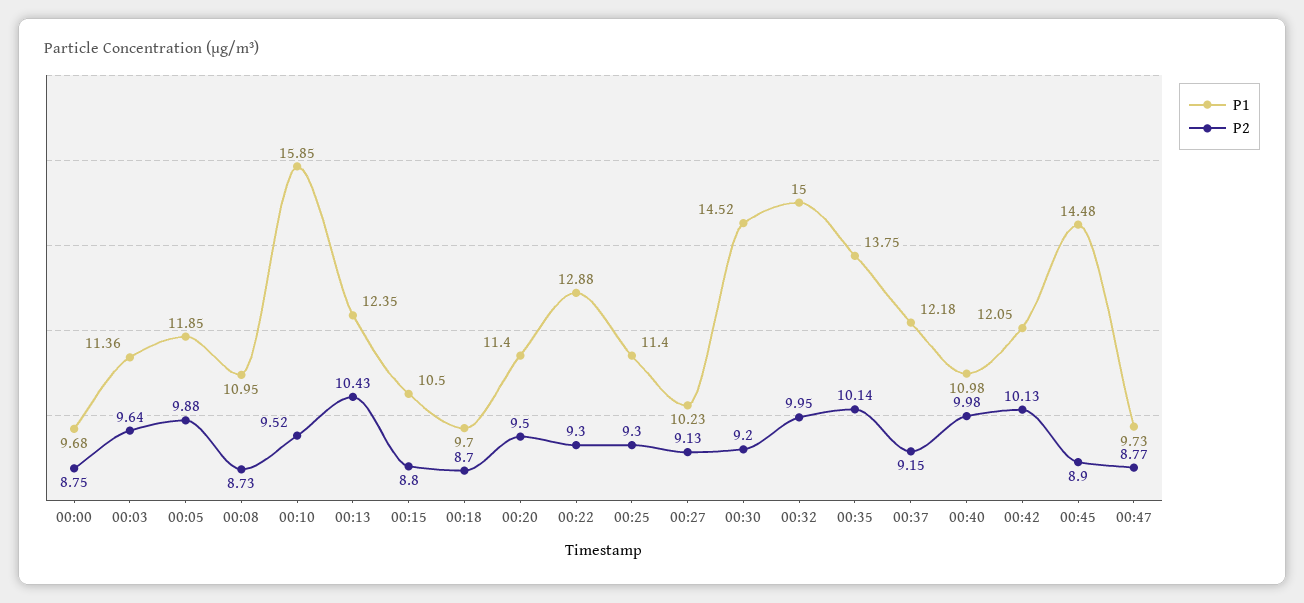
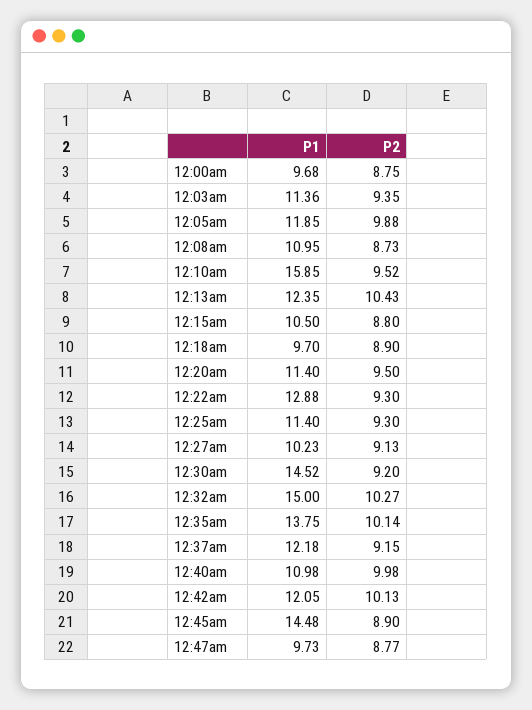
P2, 00:03: 9.64 -> 9.35
P2, 00:18: 8.7 -> 8.9
P2, 00:32: 9.95 -> 10.27

